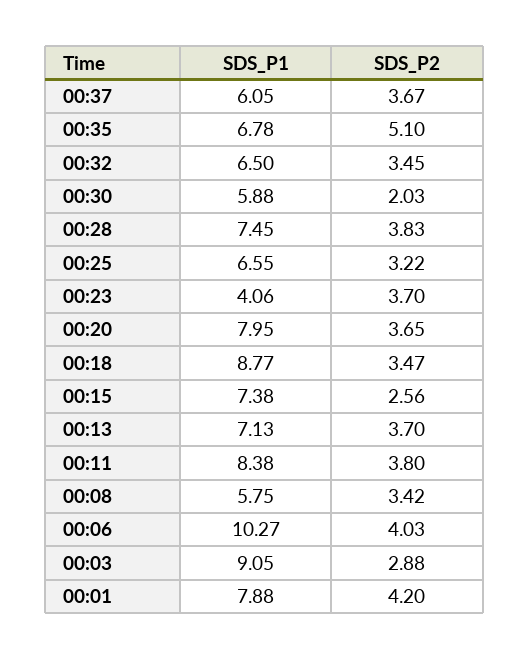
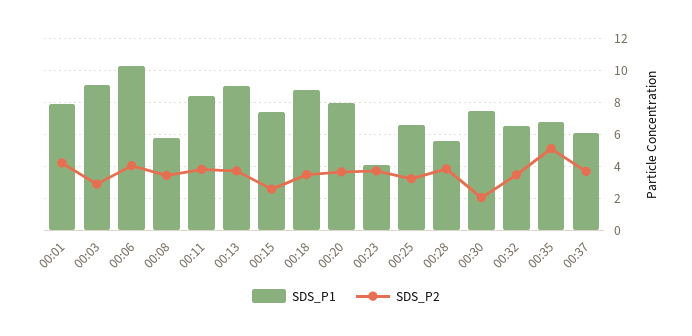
SDS_P1, 00:30: 5.88 -> 7.5
SDS_P1, 00:28: 7.45 -> 5.5
SDS_P1, 00:13: 7.13 -> 9

